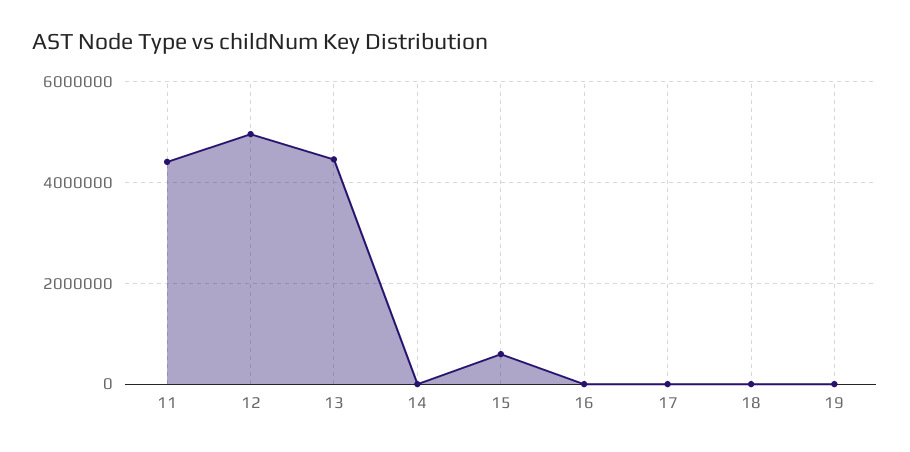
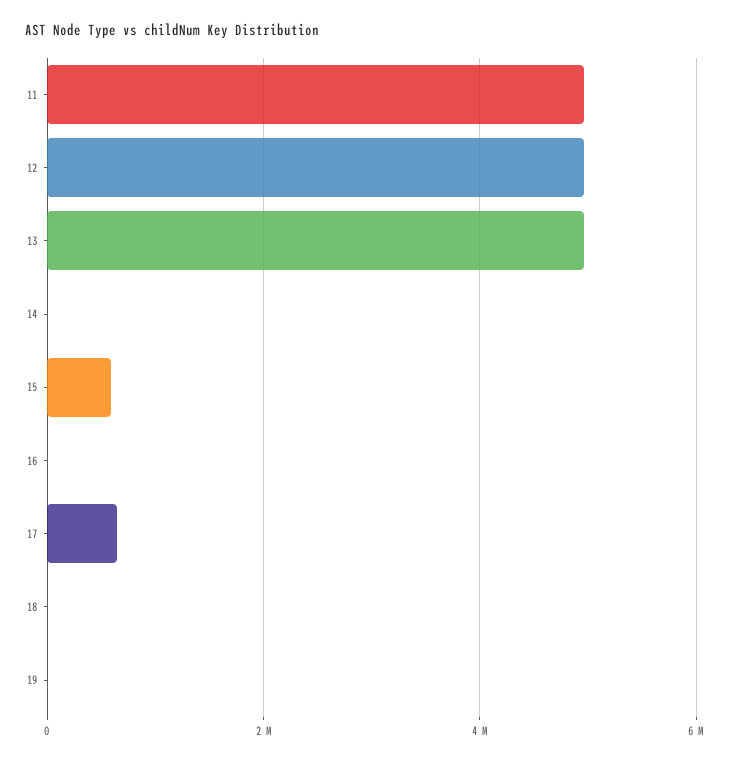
11: 4400000 -> 5000000
13: 4400000 -> 5000000
17: 0 -> 600000

